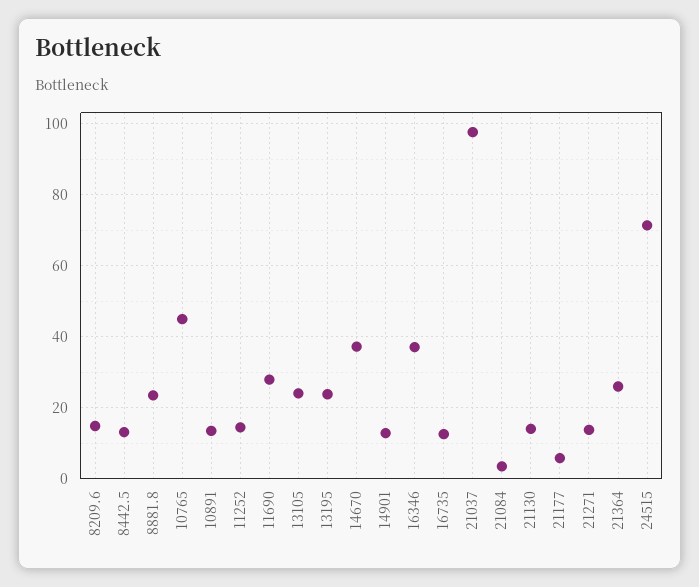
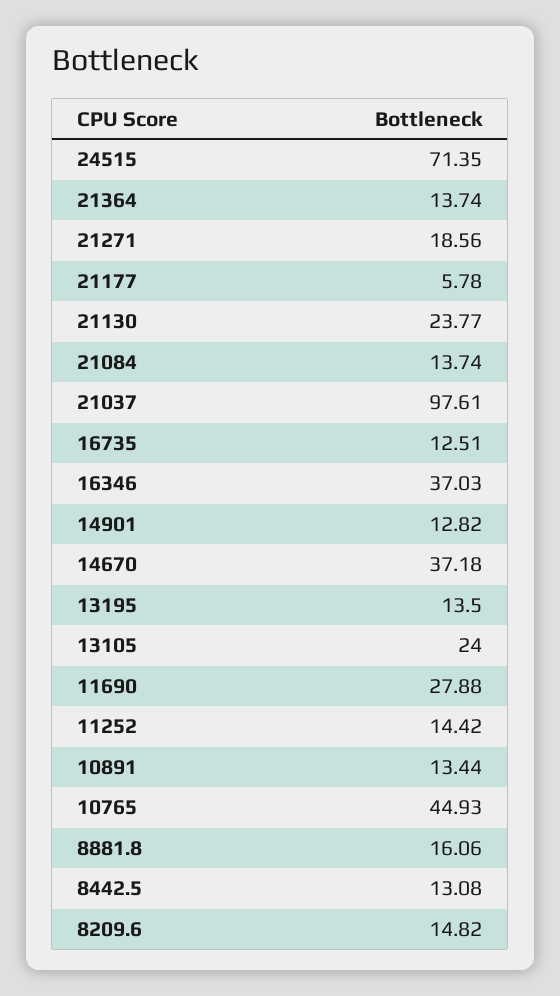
8881.8: 24 -> 16.06
13195: 24 -> 13.5
21084: 4 -> 13.74
21130: 14 -> 23.77
21271: 14 -> 18.56
21364: 26 -> 13.74

